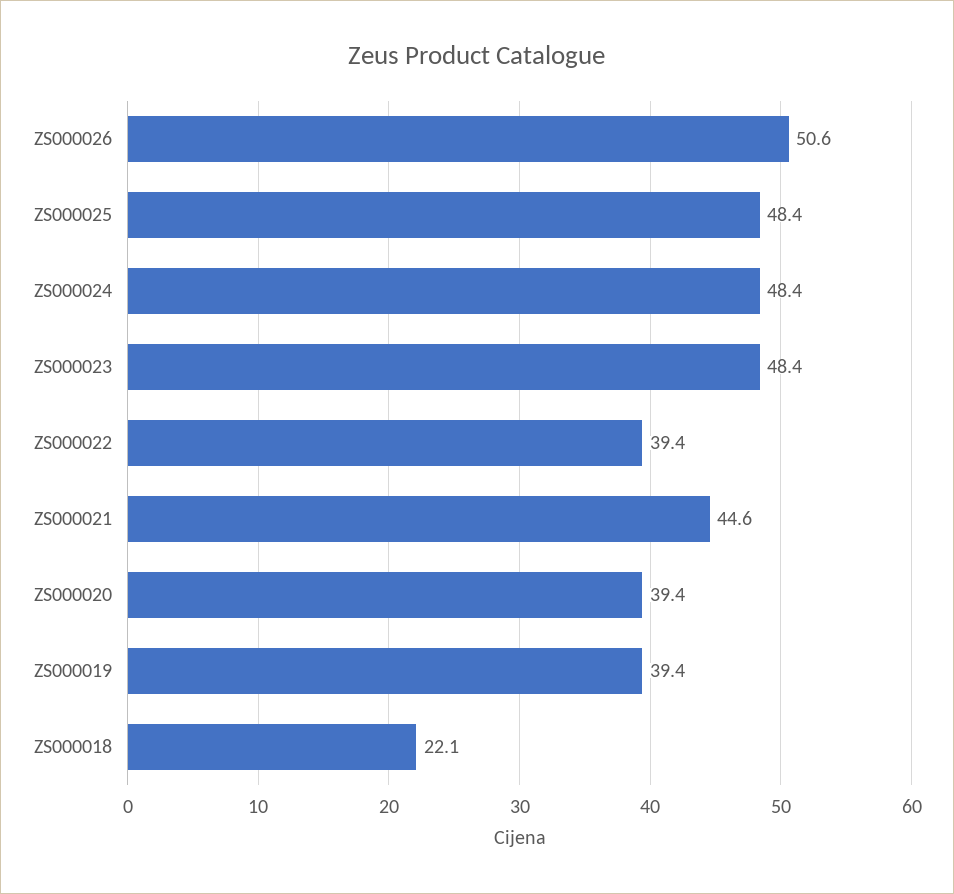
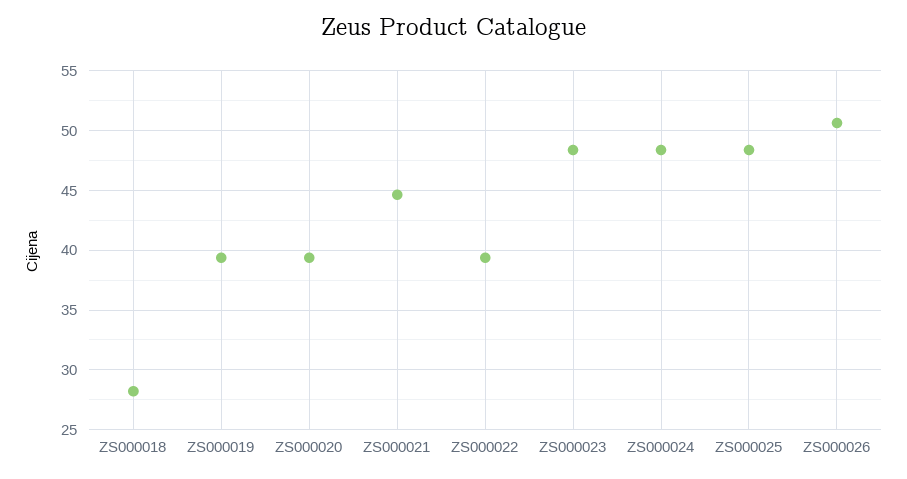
ZS000018: 22.1 -> 28

